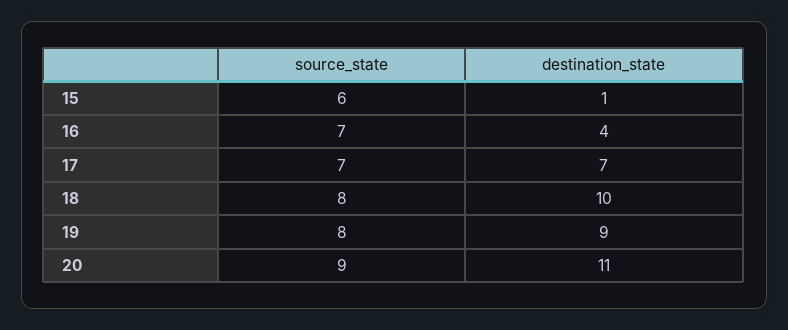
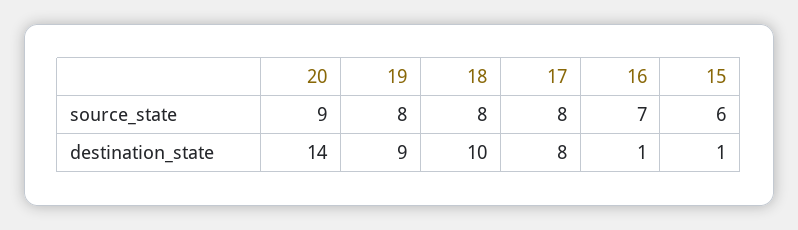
destination_state, 16: 4 -> 1
source_state, 17: 7 -> 8
destination_state, 17: 7 -> 8
destination_state, 20: 11 -> 14

